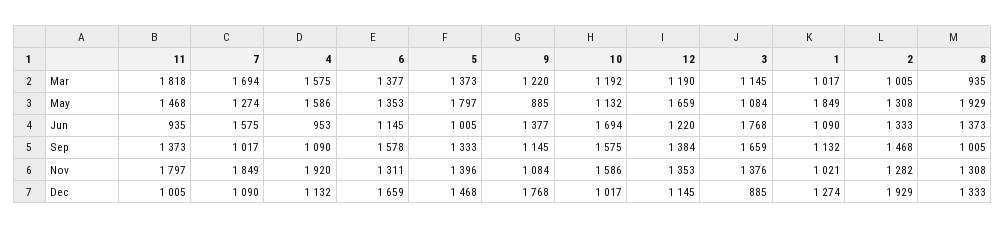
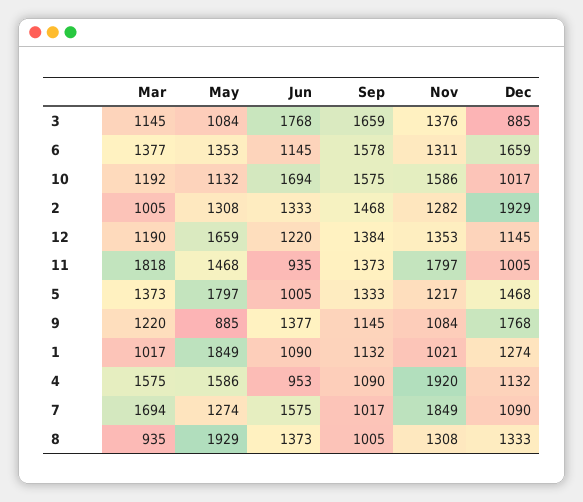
5, Nov: 1396 -> 1217

